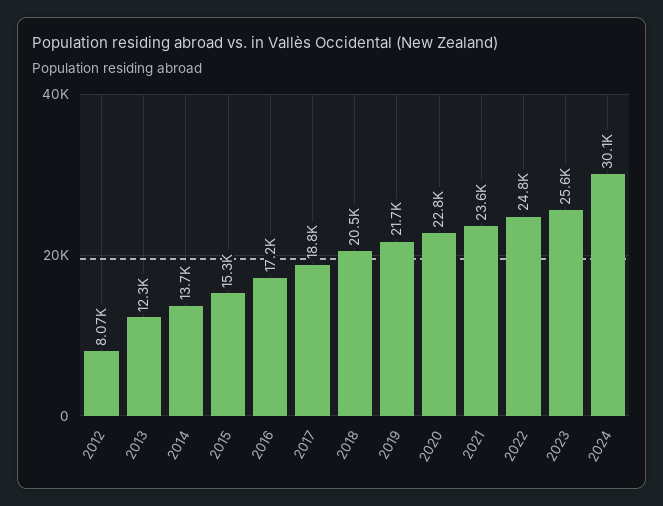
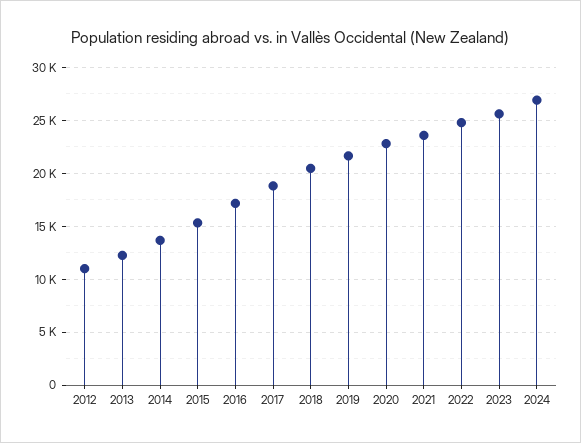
2012: 8070 -> 11000
2024: 30100 -> 27000

